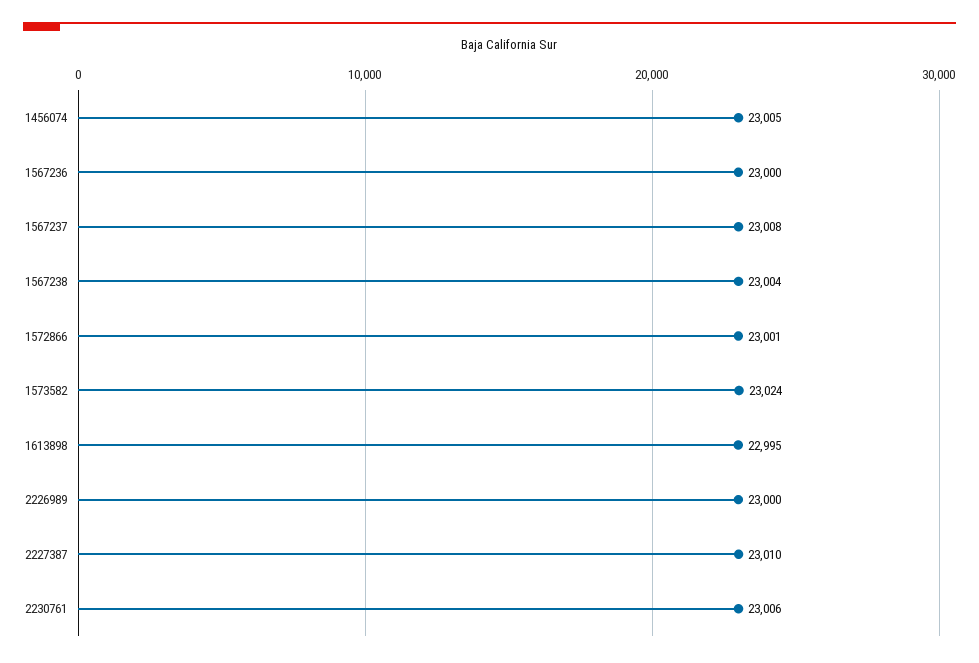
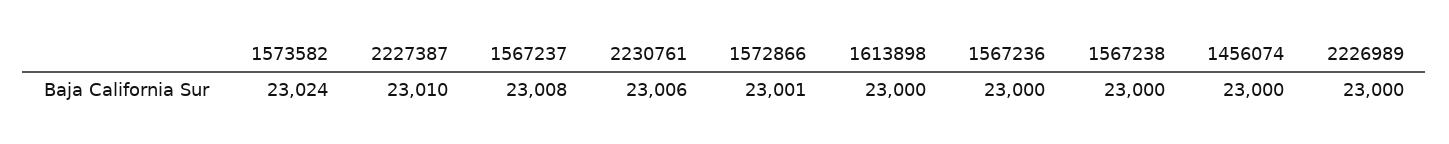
1456074: 23005 -> 23000
1567238: 23004 -> 23000
1613898: 22995 -> 23000

